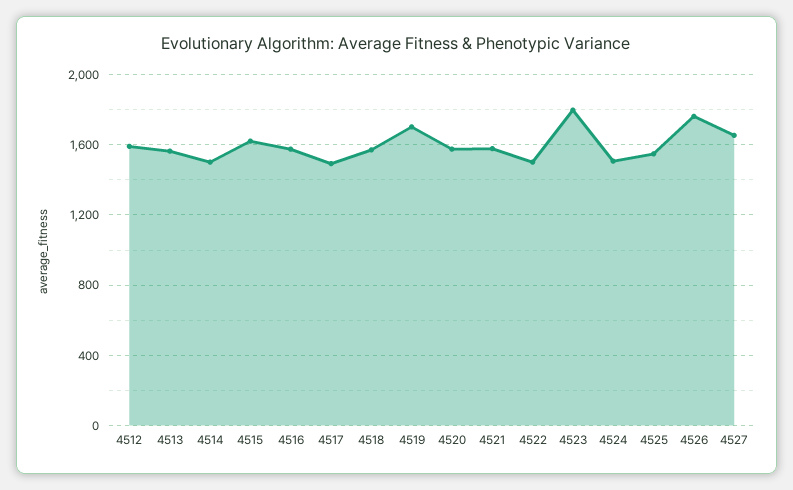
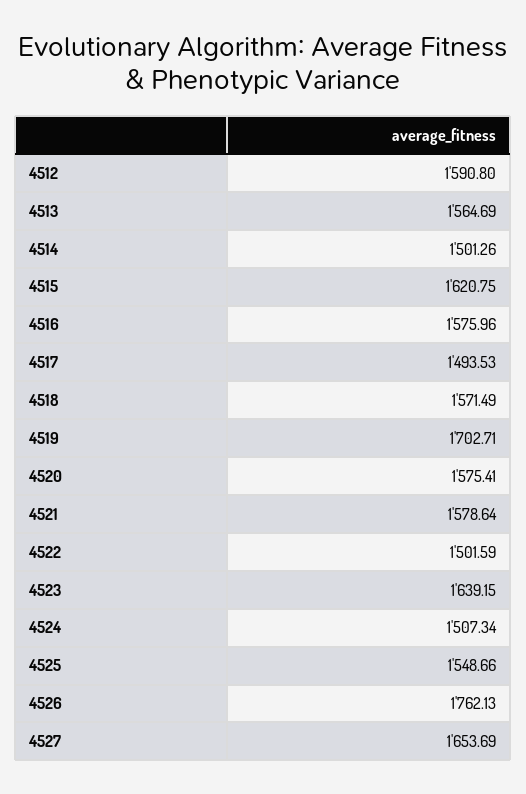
4523: 1800 -> 1639.15

